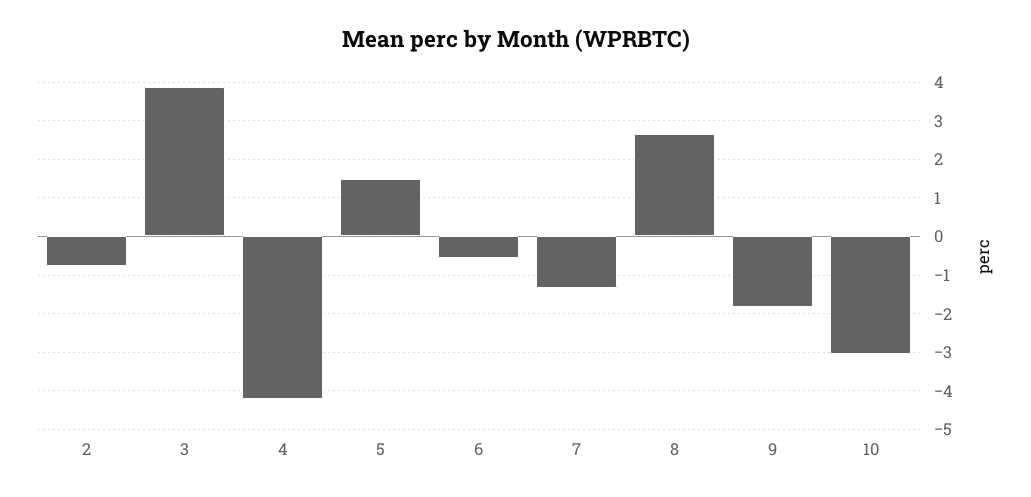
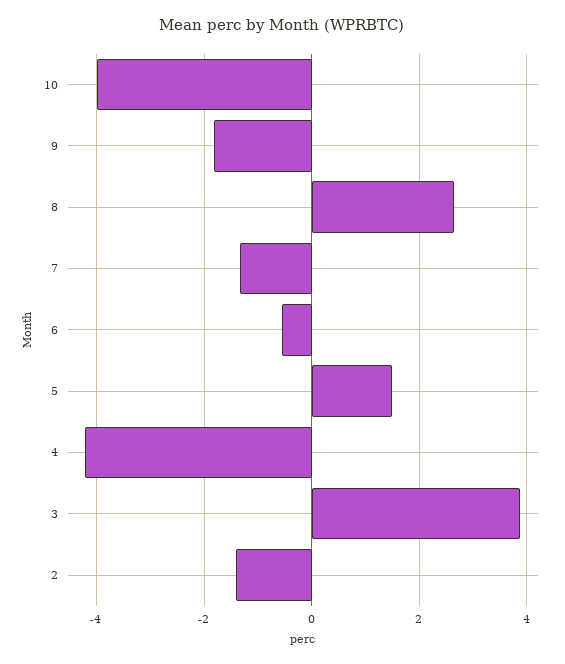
2: -0.8 -> -1.4
10: -3 -> -4

